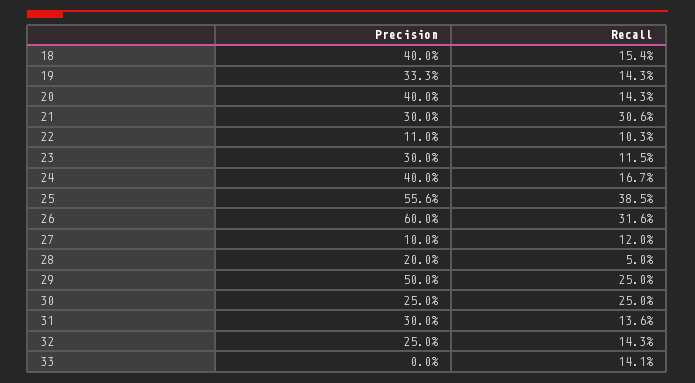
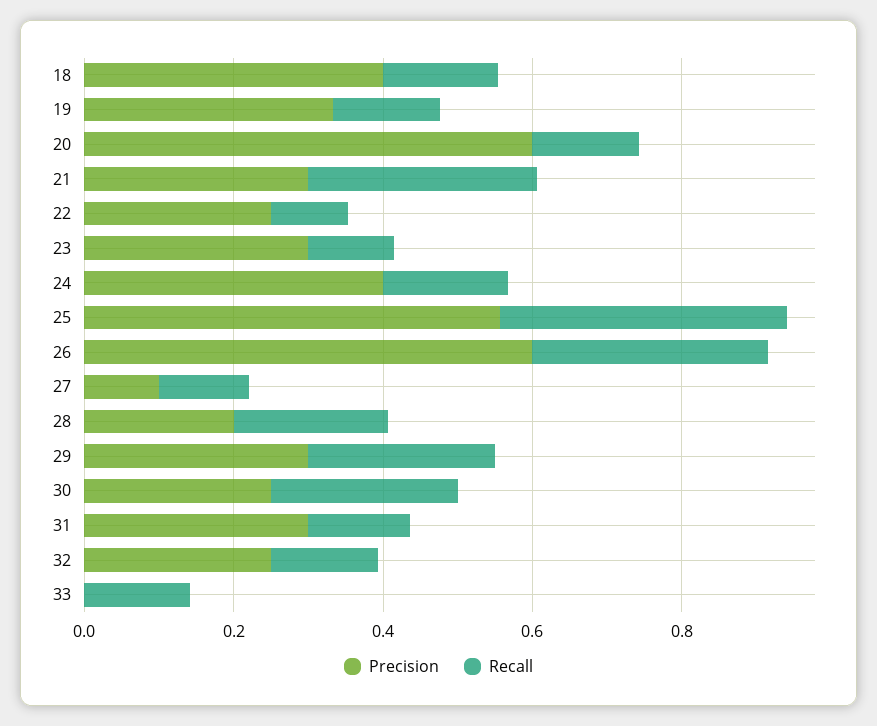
Precision, 20: 0.4 -> 0.6
Precision, 22: 0.11 -> 0.25
Recall, 28: 0.05 -> 0.2
Precision, 29: 0.5 -> 0.3

